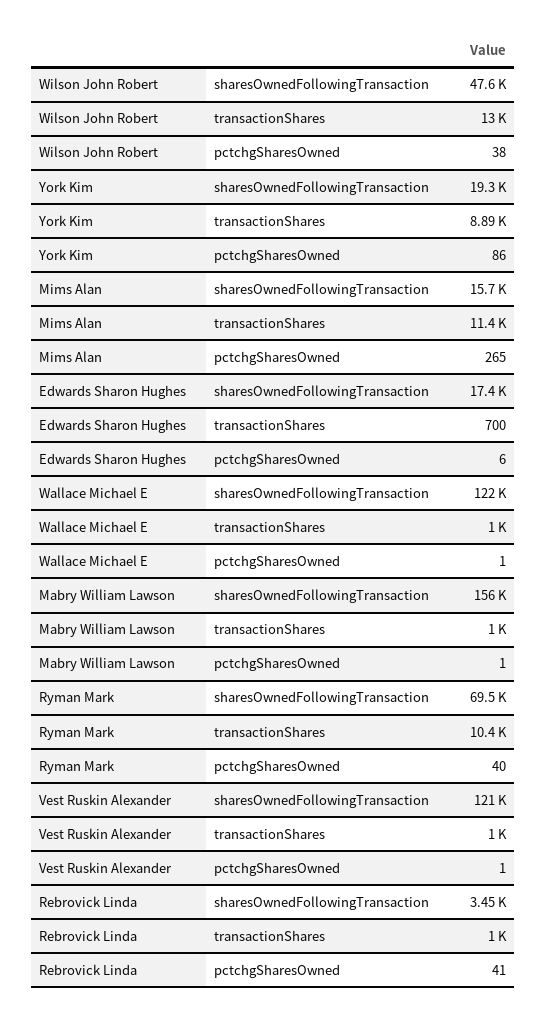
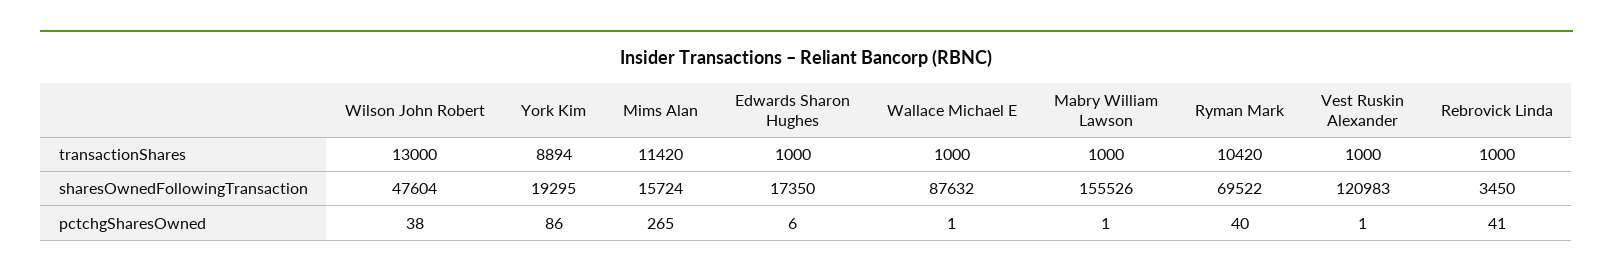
Edwards Sharon Hughes, transactionShares: 700 -> 1000
Wallace Michael E, sharesOwnedFollowingTransaction: 122000 -> 87632

